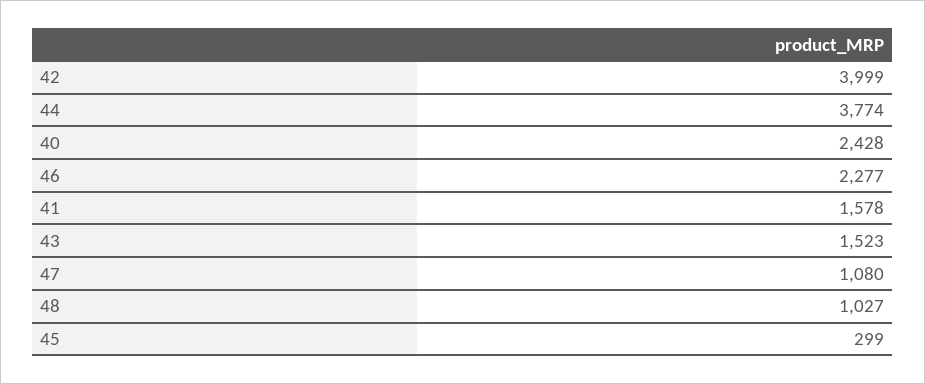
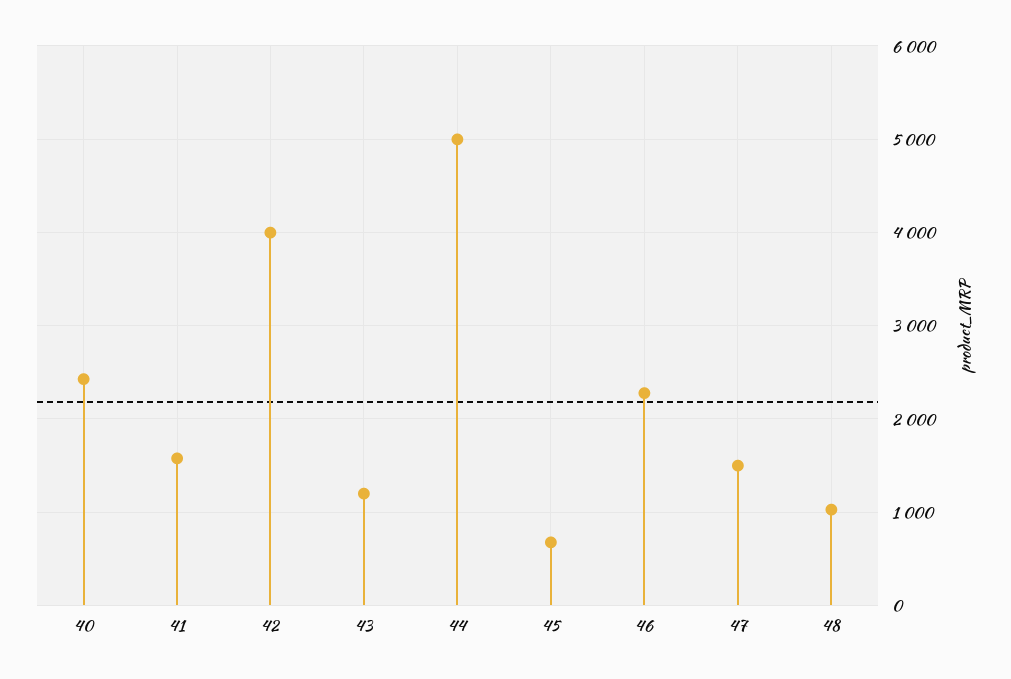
44: 3774 -> 5000
43: 1523 -> 1200
47: 1080 -> 1500
45: 299 -> 700

